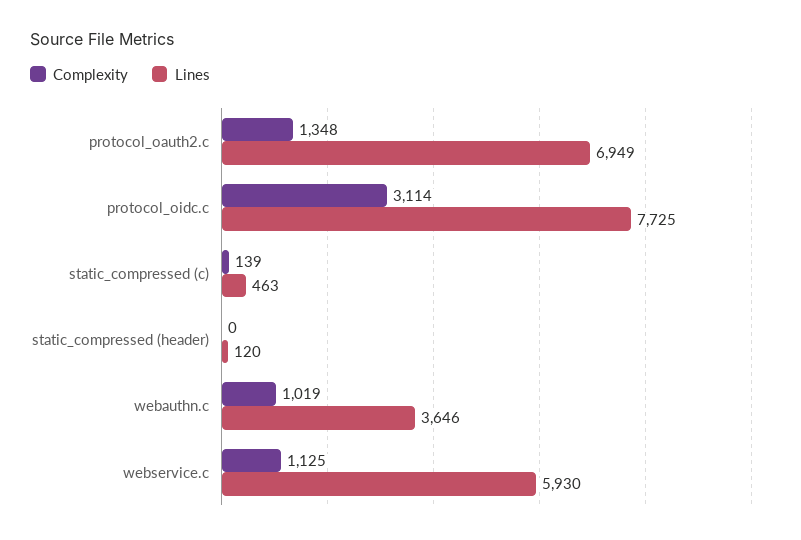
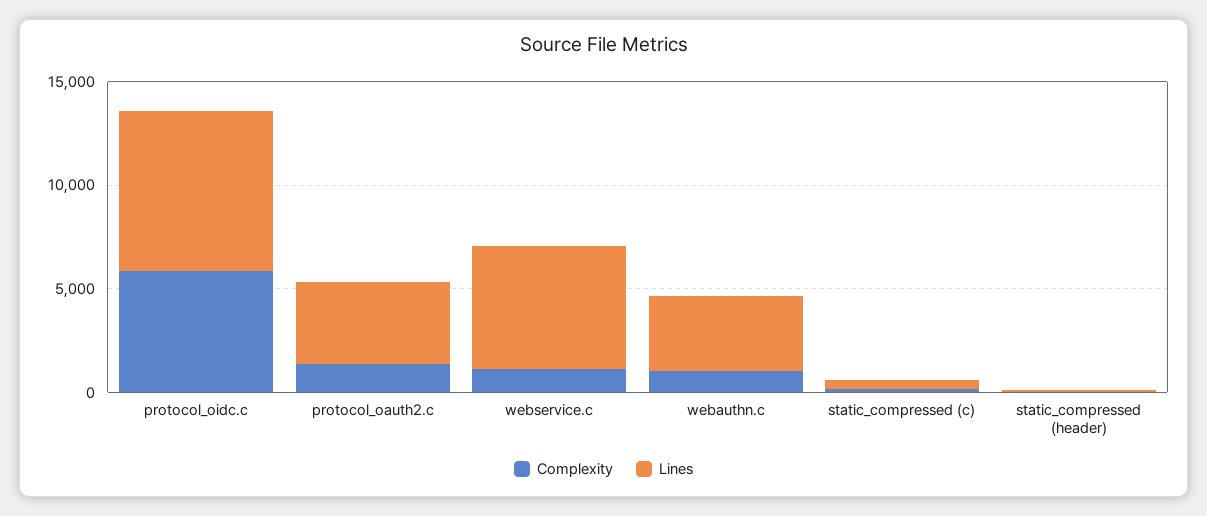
Lines, protocol_oauth2.c: 6949 -> 4000
Complexity, protocol_oidc.c: 3114 -> 6000

